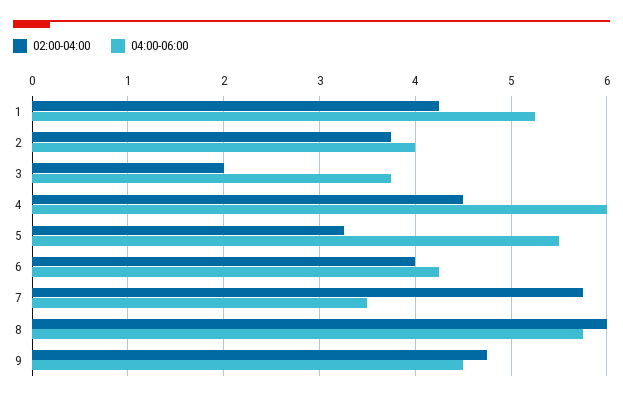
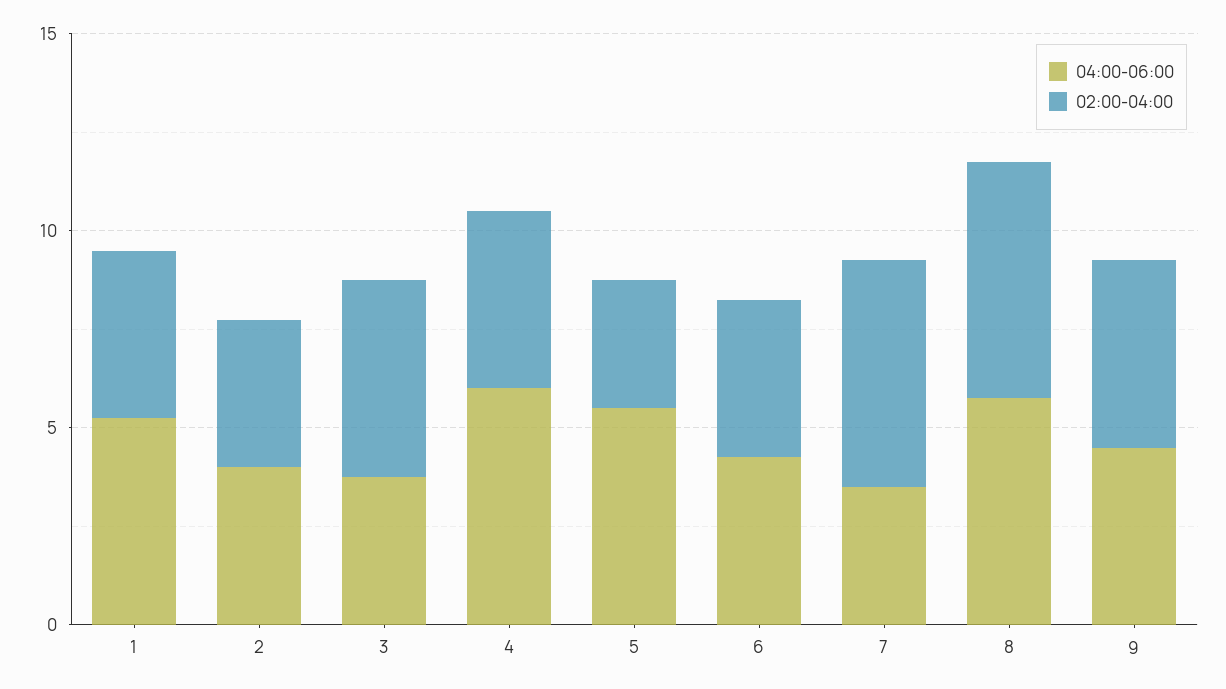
02:00-04:00, 3: 2 -> 5

